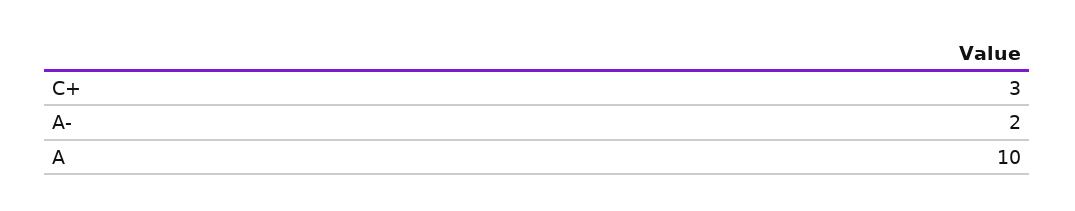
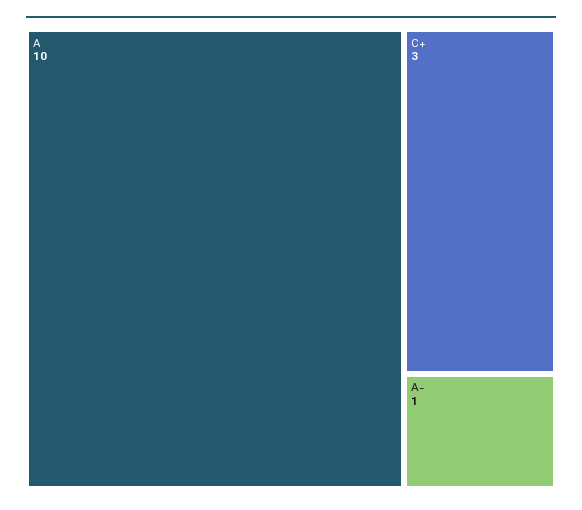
A-: 2 -> 1

